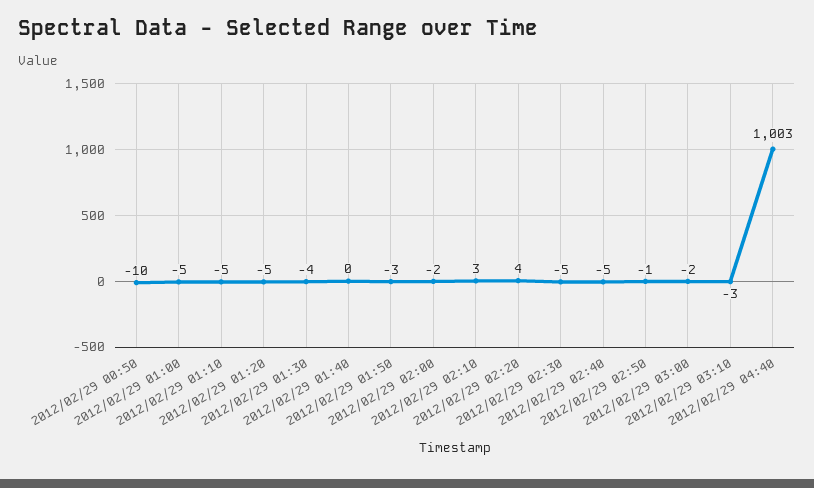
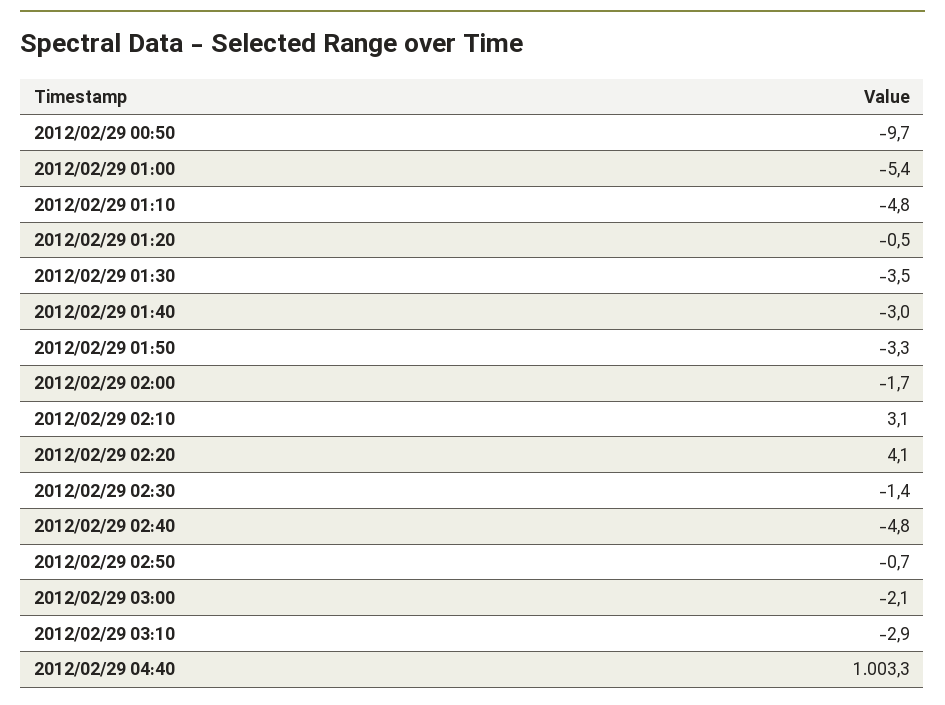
2012/02/29 01:20: -5 -> -0.5
2012/02/29 01:40: 0 -> -3
2012/02/29 02:30: -5 -> -1.4

